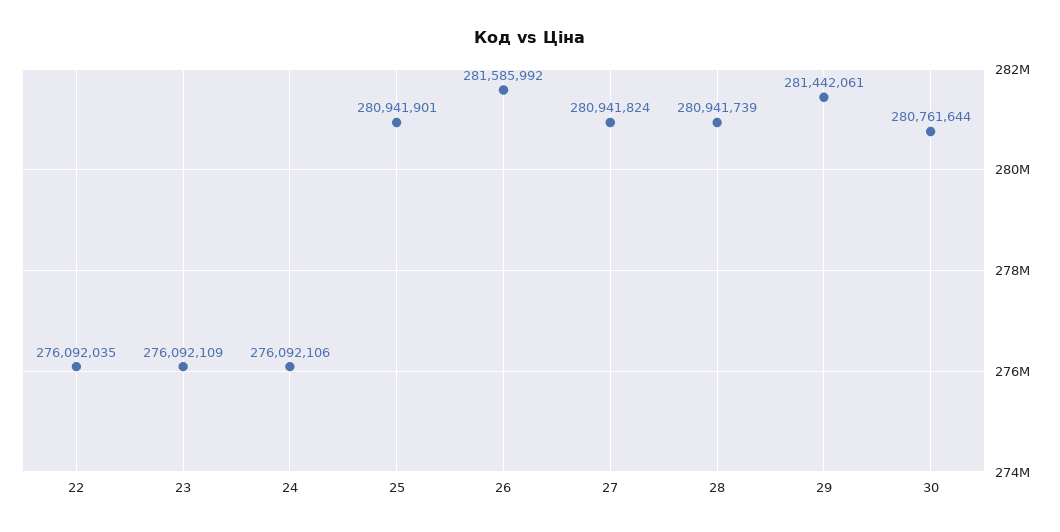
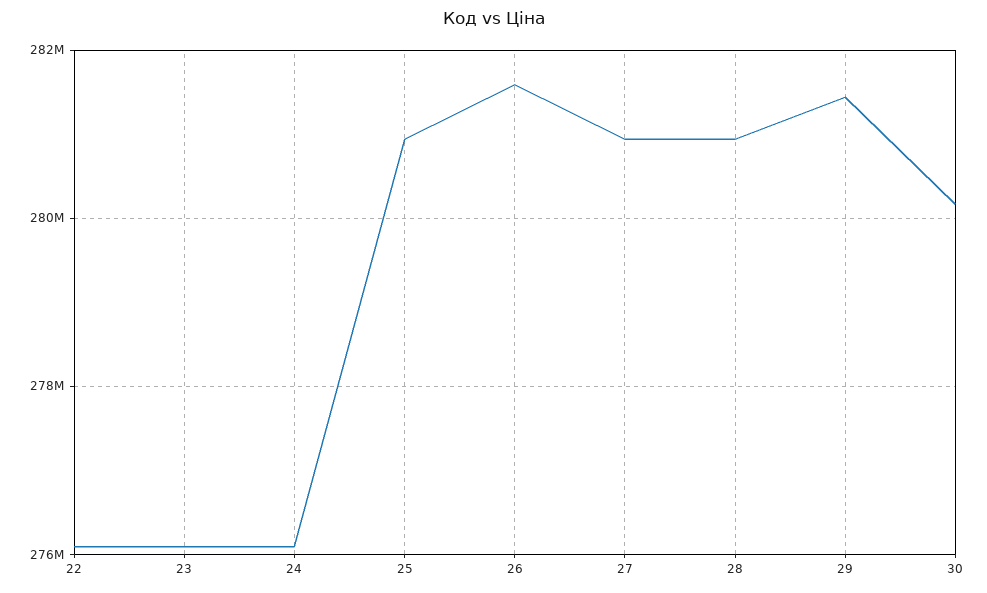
30: 280761644 -> 280200000

